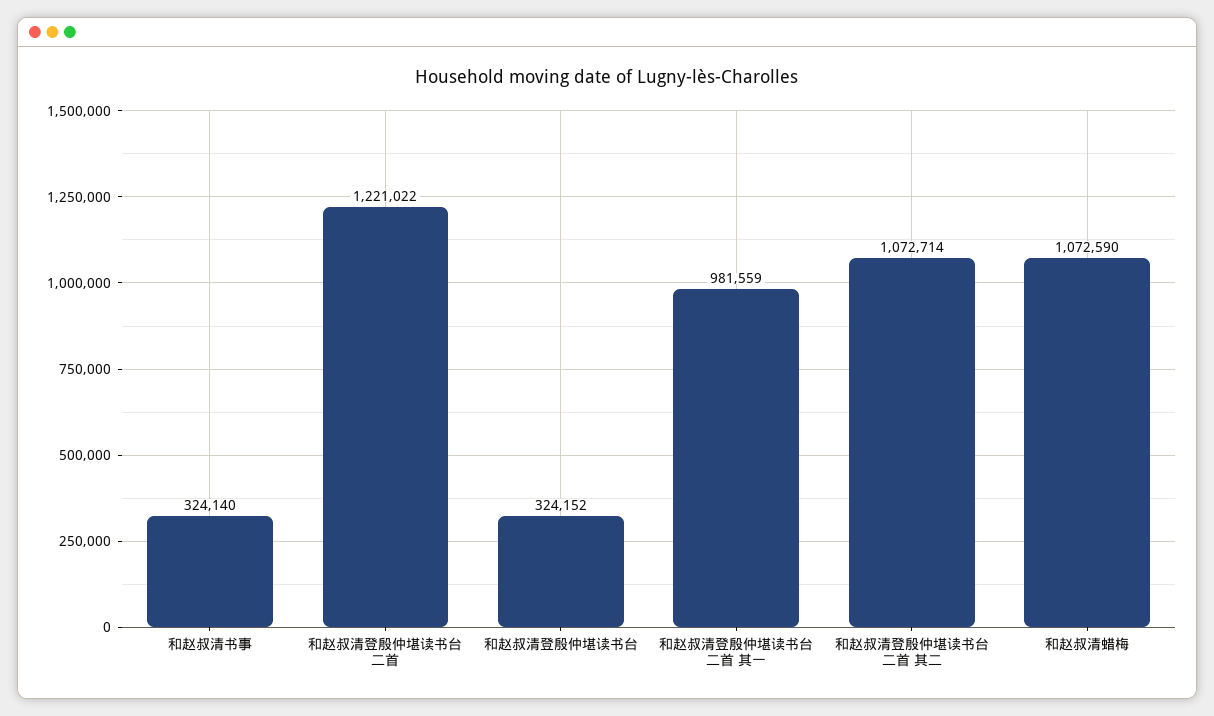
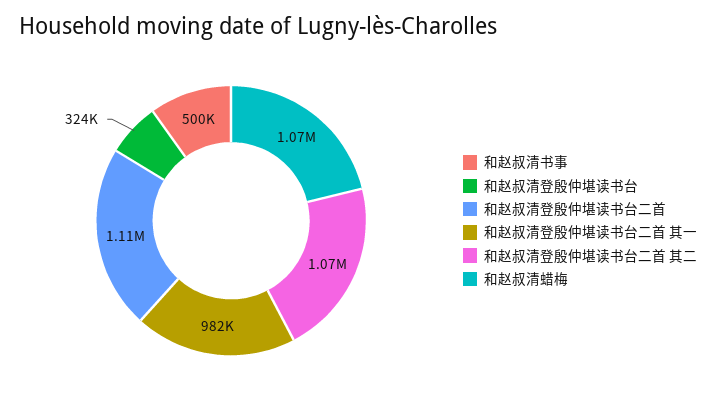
和赵叔清书事: 324140 -> 500000
和赵叔清登殷仲堪读书台二首: 1221022 -> 1110000

